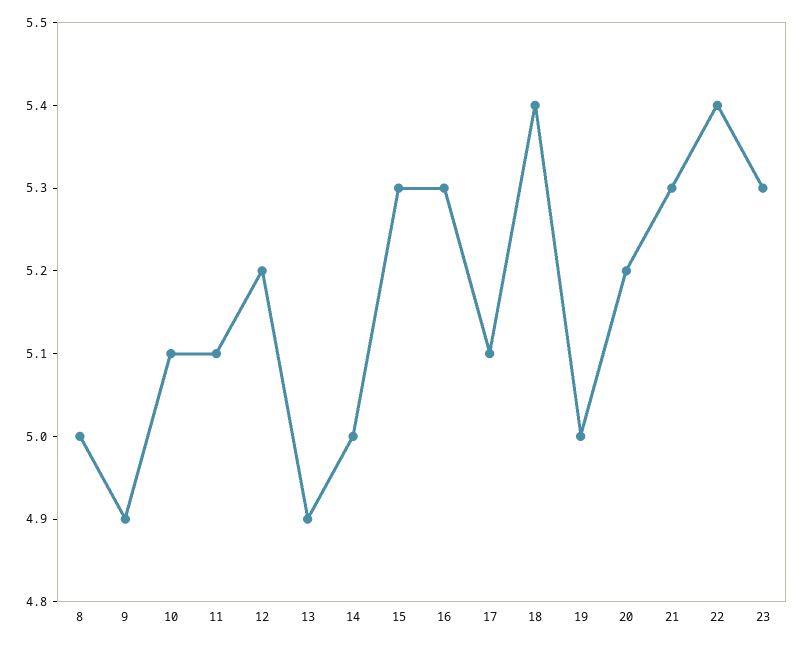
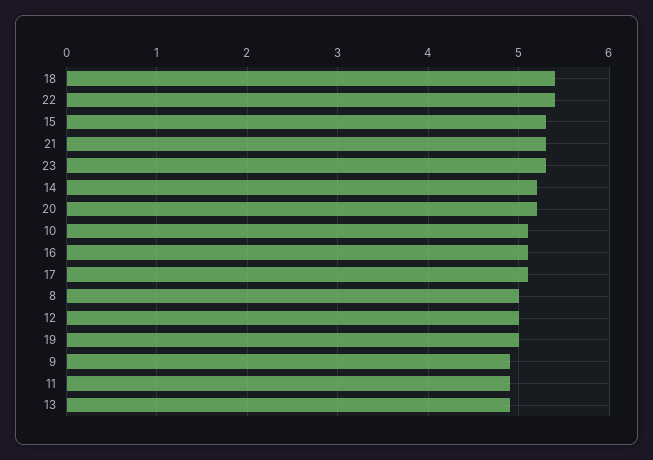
11: 5.1 -> 4.9
12: 5.2 -> 5
14: 5 -> 5.2
16: 5.3 -> 5.1

